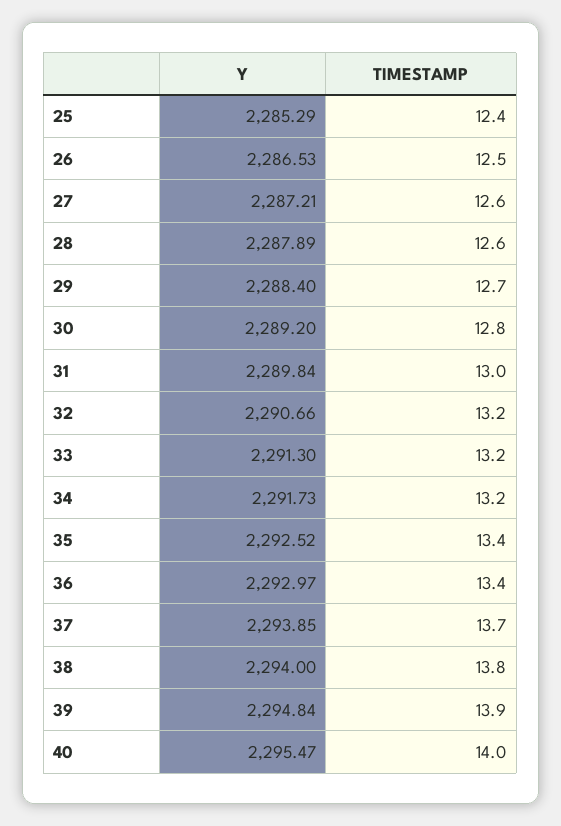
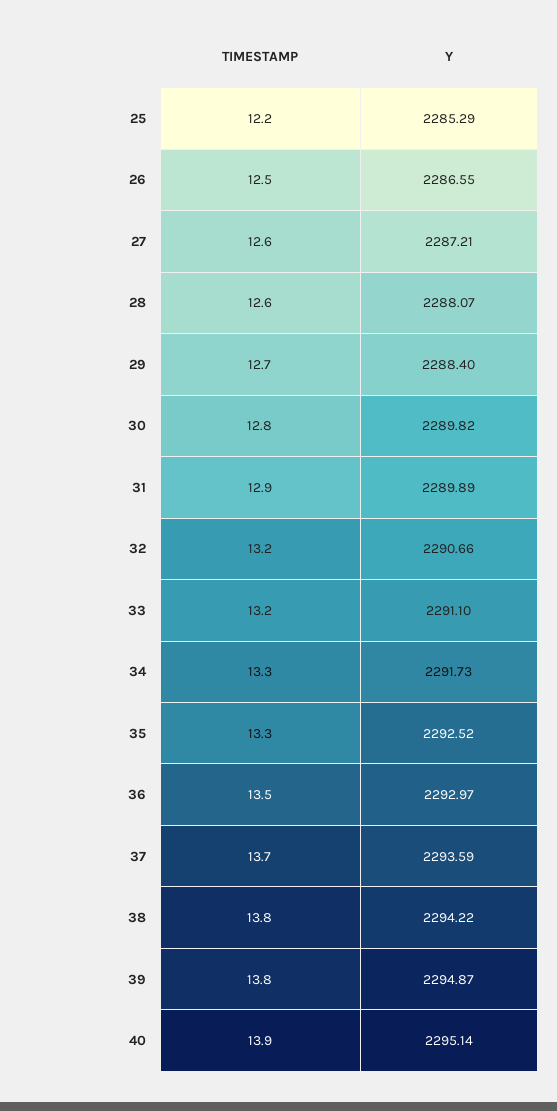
TIMESTAMP, 25: 12.4 -> 12.2
Y, 26: 2286.53 -> 2286.55
Y, 28: 2287.89 -> 2288.07
Y, 30: 2289.2 -> 2289.82
Y, 31: 2289.84 -> 2289.89
TIMESTAMP, 31: 13 -> 12.9
Y, 33: 2291.3 -> 2291.1
TIMESTAMP, 34: 13.2 -> 13.3
TIMESTAMP, 35: 13.4 -> 13.3
TIMESTAMP, 36: 13.4 -> 13.5
Y, 37: 2293.85 -> 2293.59
Y, 38: 2294 -> 2294.22
Y, 39: 2294.84 -> 2294.87
TIMESTAMP, 39: 13.9 -> 13.8
Y, 40: 2295.47 -> 2295.14
TIMESTAMP, 40: 14 -> 13.9

